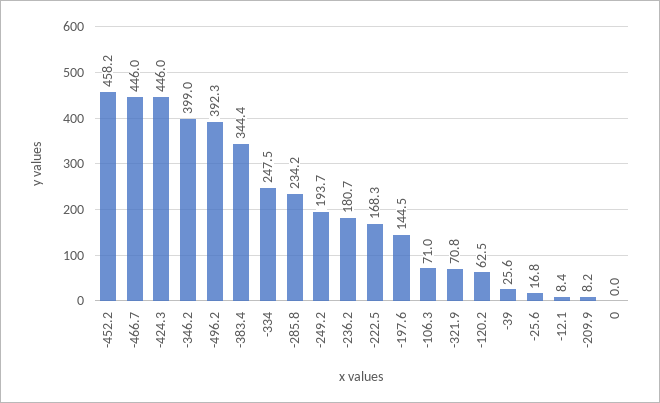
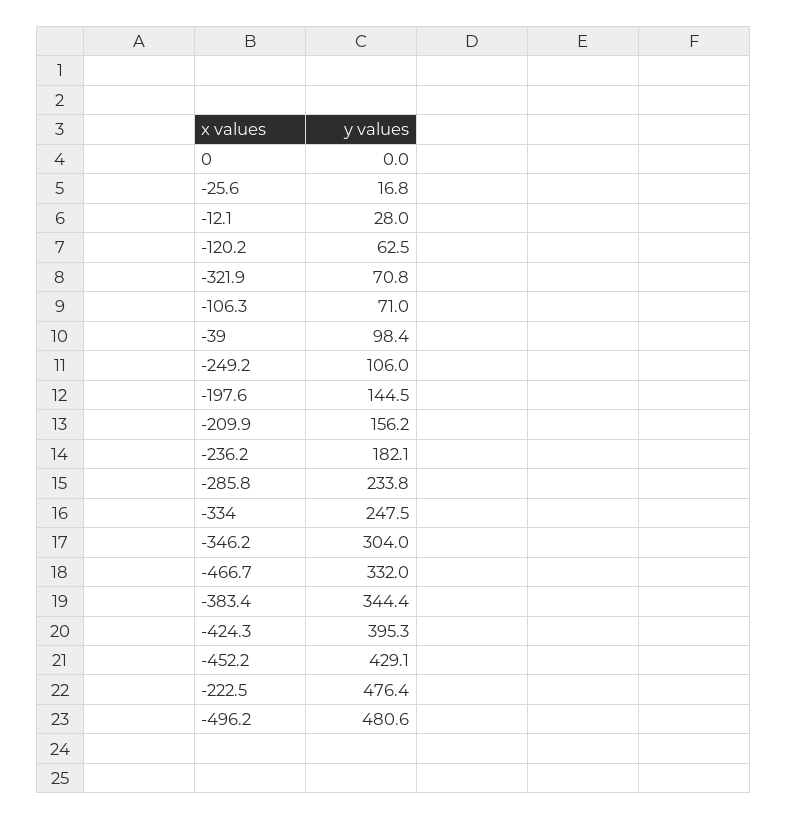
-452.2: 458.2 -> 429.1
-466.7: 446 -> 332
-424.3: 446 -> 395.3
-346.2: 399 -> 304
-496.2: 392.3 -> 480.6
-285.8: 234.2 -> 233.8
-249.2: 193.7 -> 106
-236.2: 180.7 -> 182.1
-222.5: 168.3 -> 476.4
-39: 25.6 -> 98.4
-12.1: 8.4 -> 28
-209.9: 8.2 -> 156.2

